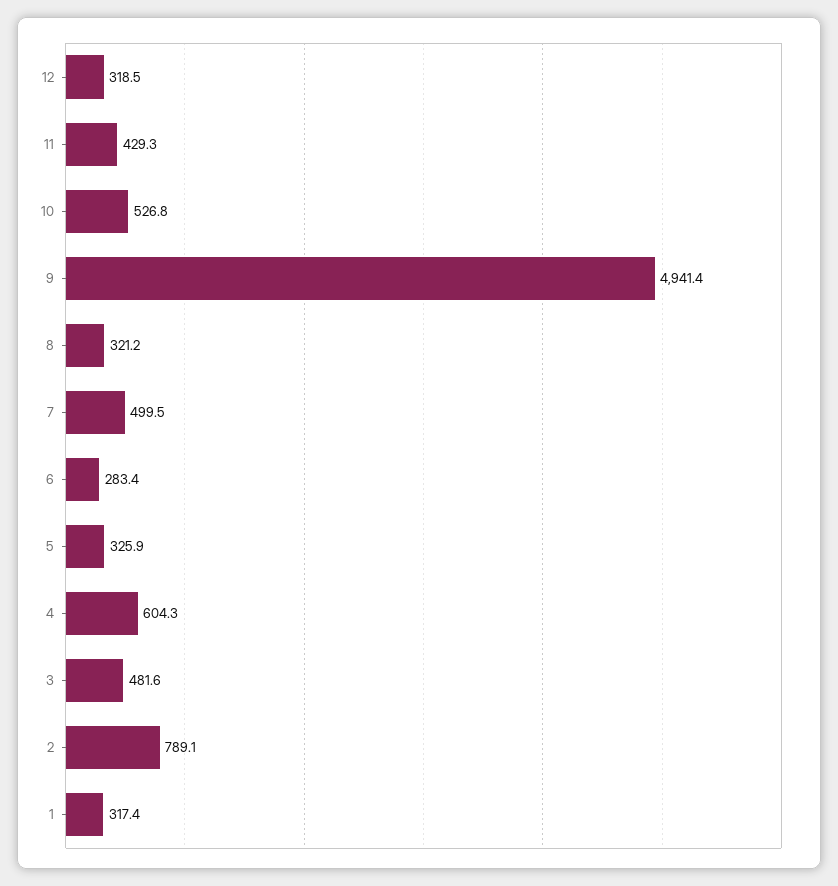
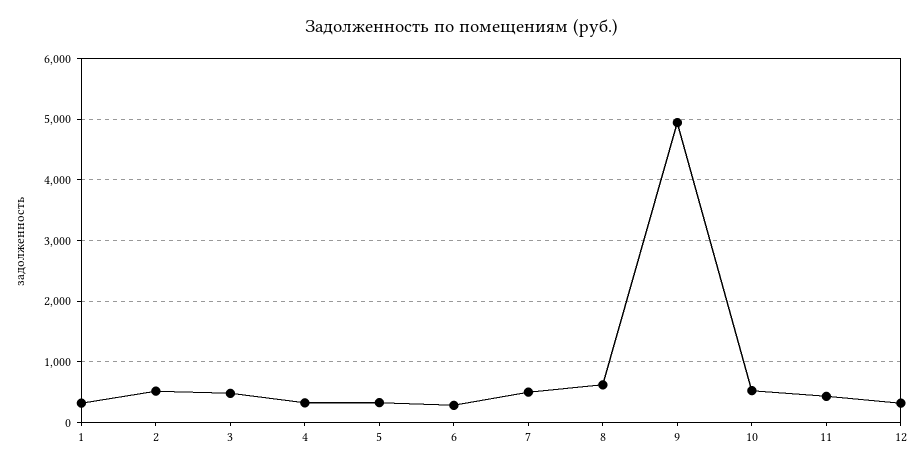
8: 321.2 -> 600
4: 604.3 -> 300
2: 789.1 -> 500

